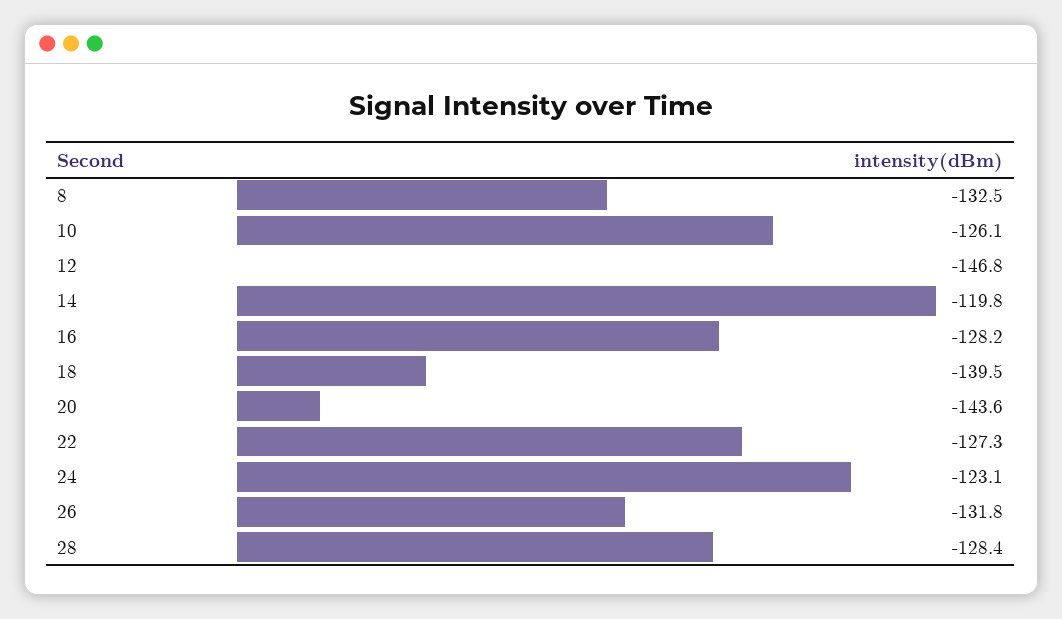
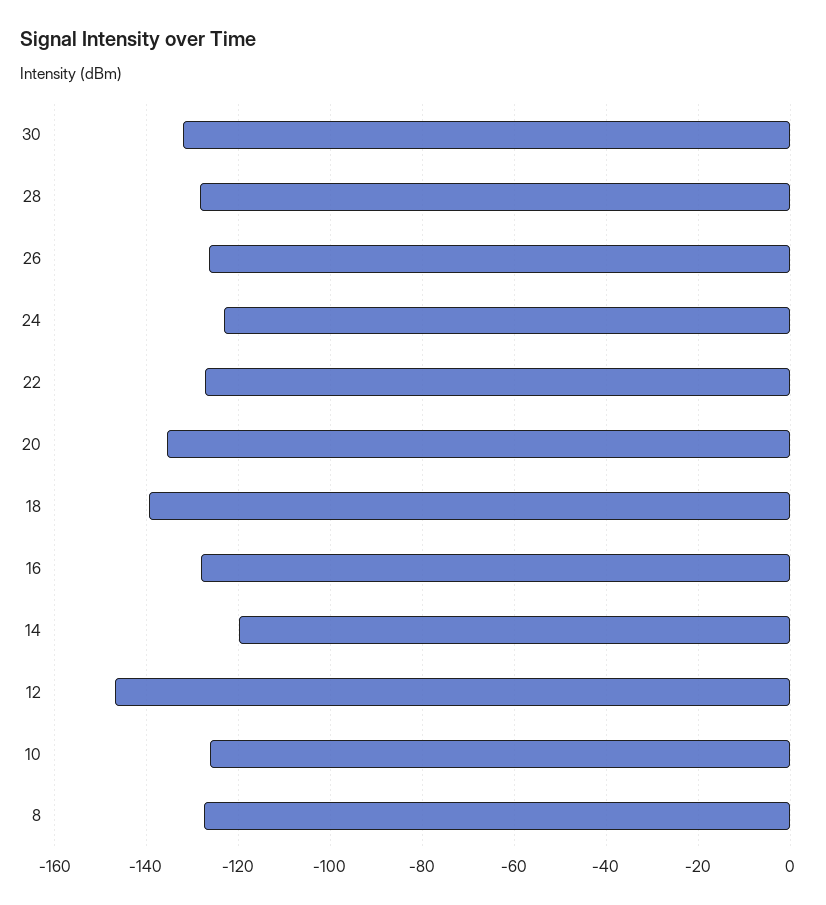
8: -132.5 -> -128
20: -143.6 -> -136
26: -131.8 -> -126
30: none -> -132

